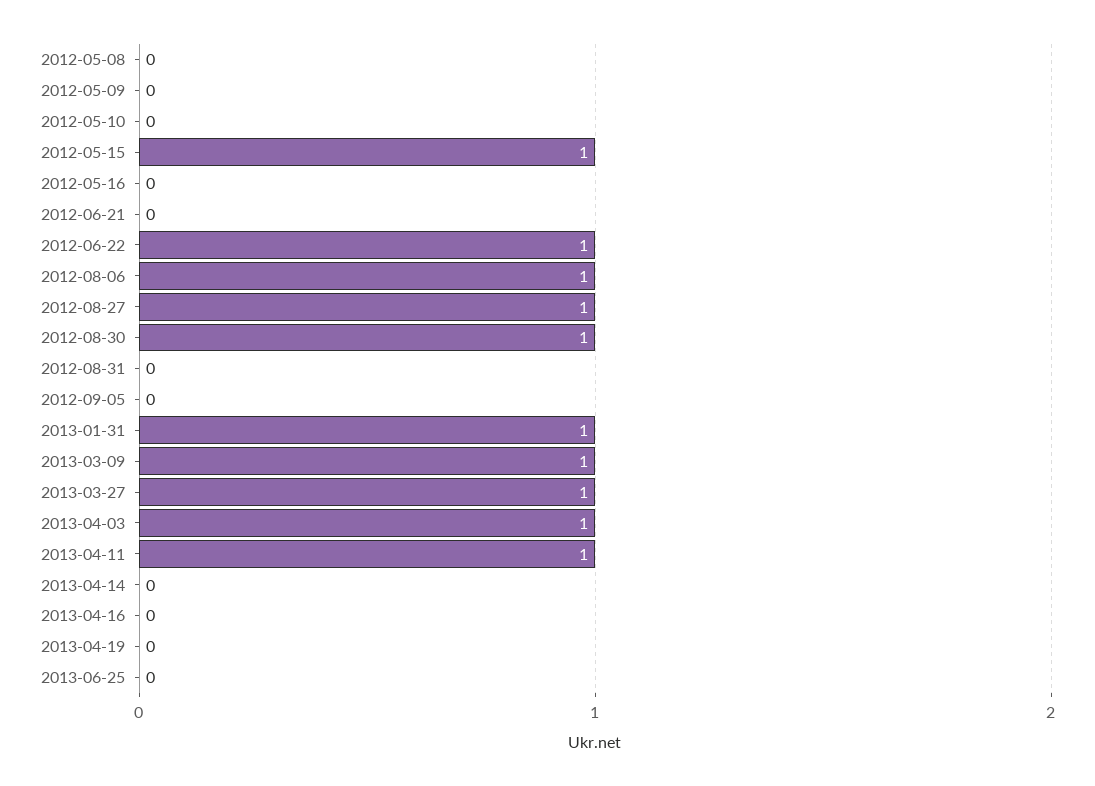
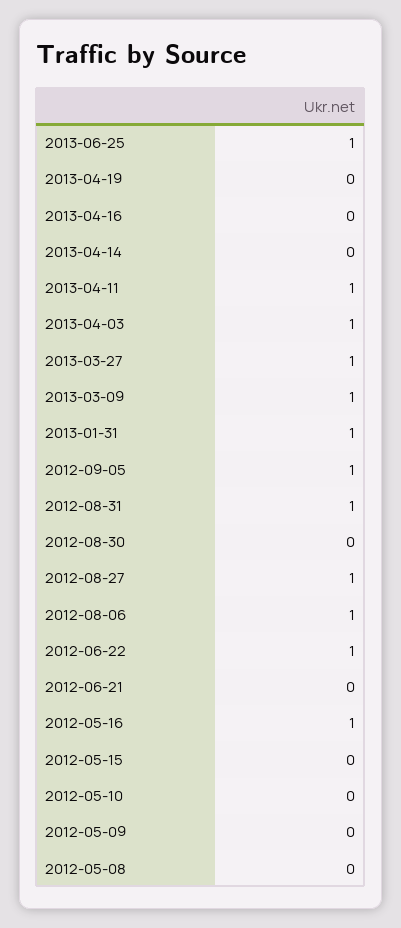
2012-05-15: 1 -> 0
2012-05-16: 0 -> 1
2012-08-30: 1 -> 0
2012-08-31: 0 -> 1
2012-09-05: 0 -> 1
2013-06-25: 0 -> 1

